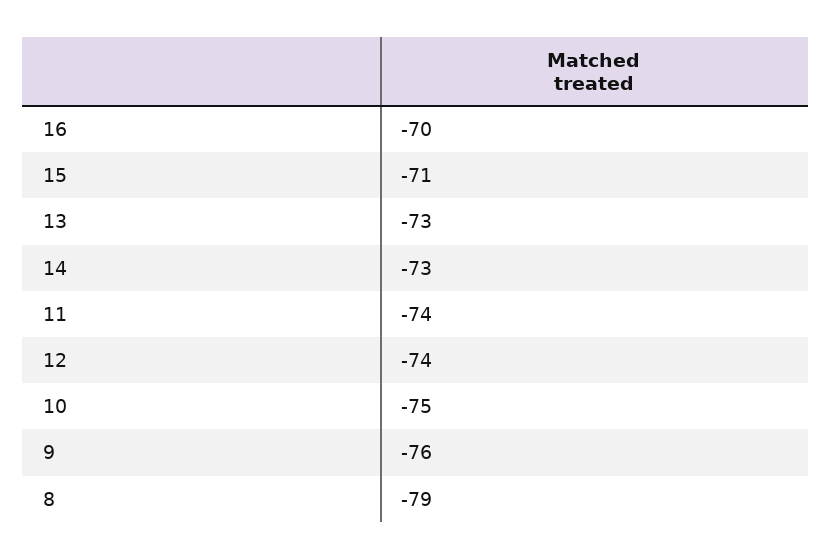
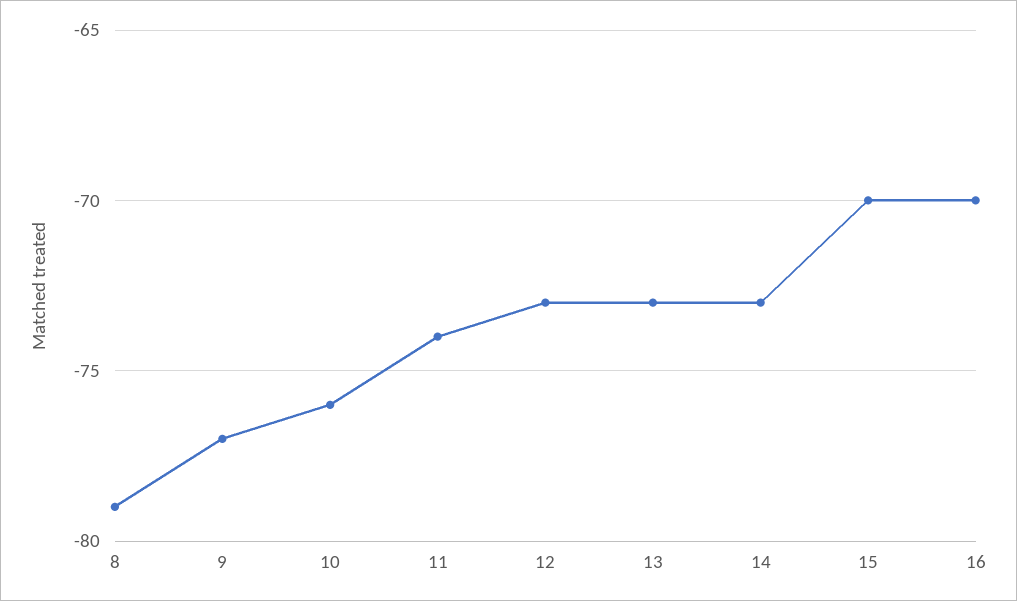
15: -71 -> -70
12: -74 -> -73
10: -75 -> -76
9: -76 -> -77

